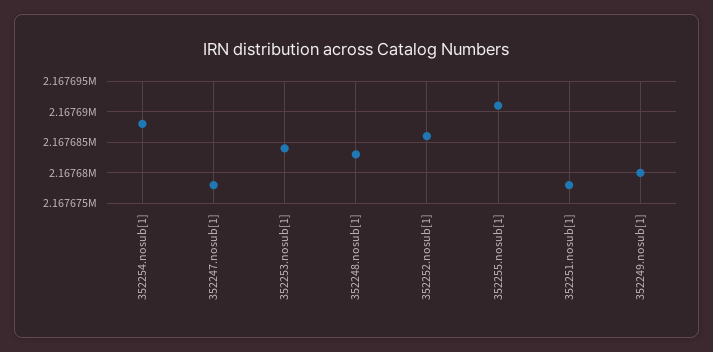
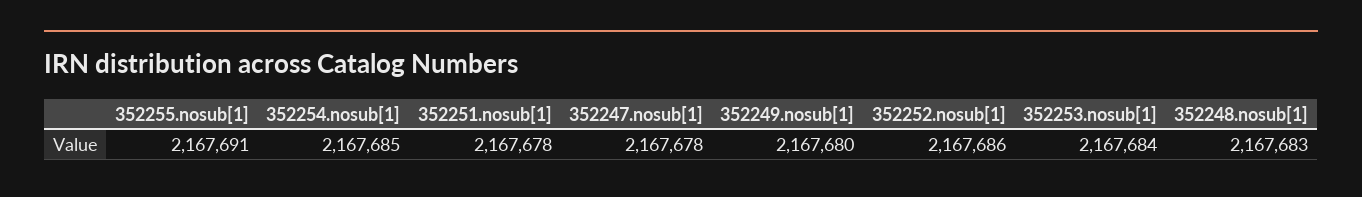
352254.nosub[1]: 2167688 -> 2167685

